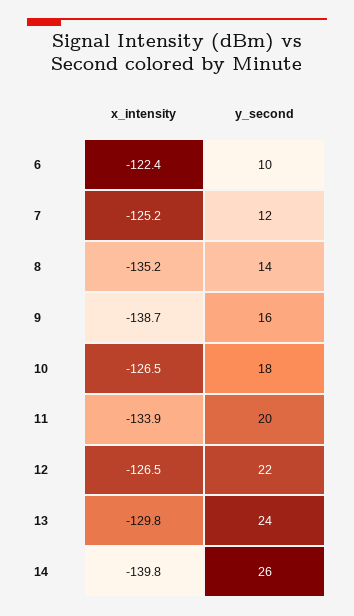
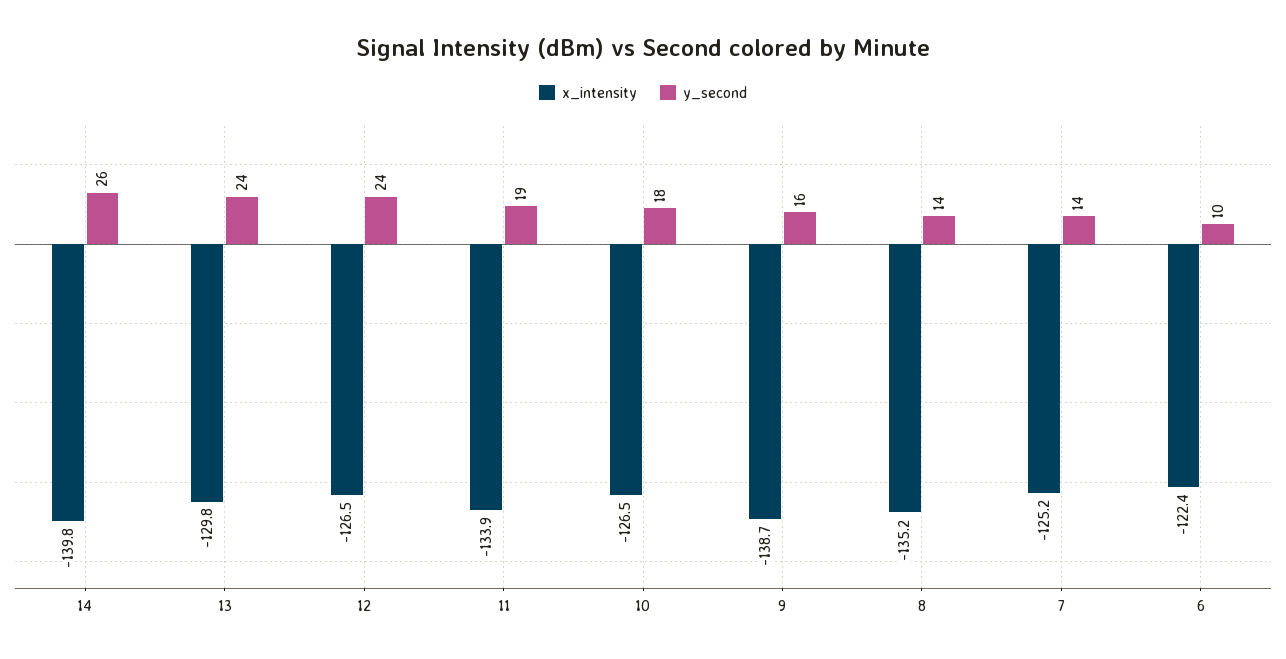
y_second, 7: 12 -> 14
y_second, 11: 20 -> 19
y_second, 12: 22 -> 24

